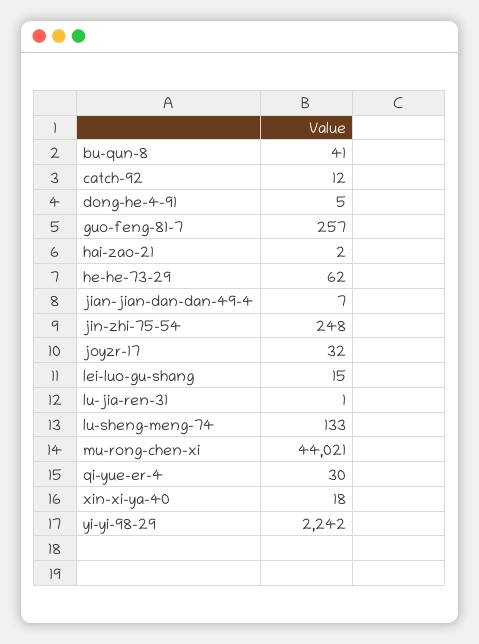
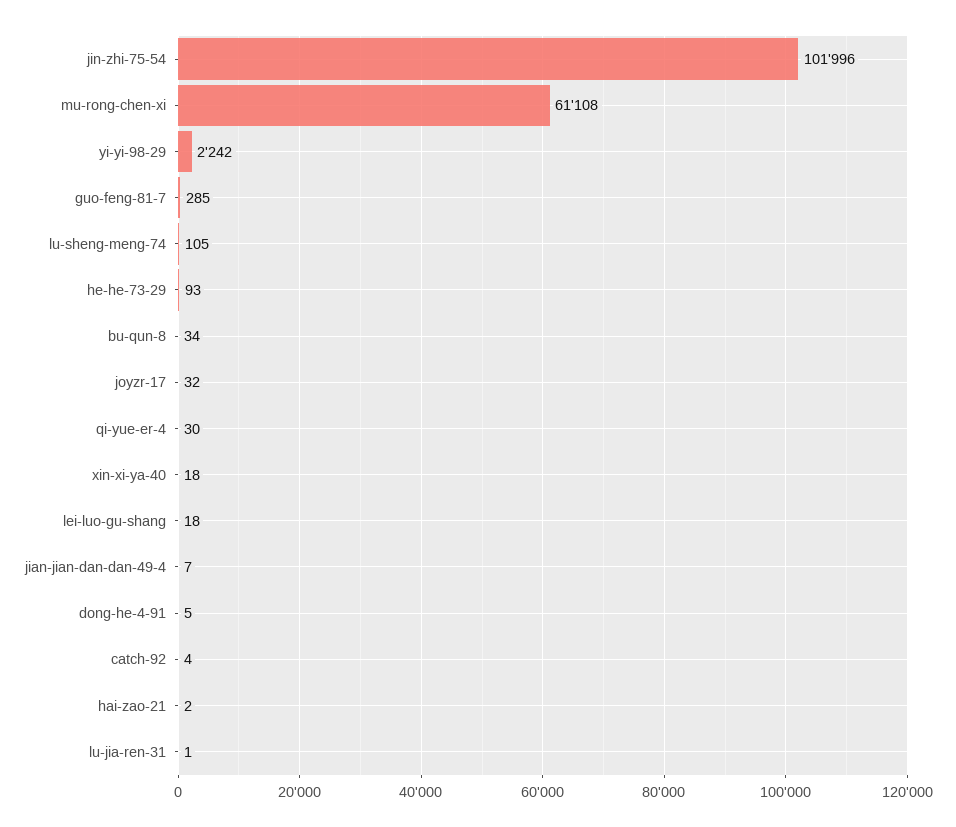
bu-qun-8: 41 -> 34
catch-92: 12 -> 4
guo-feng-81-7: 257 -> 285
he-he-73-29: 62 -> 93
jin-zhi-75-54: 248 -> 101996
lei-luo-gu-shang: 15 -> 18
lu-sheng-meng-74: 133 -> 105
mu-rong-chen-xi: 44021 -> 61108

